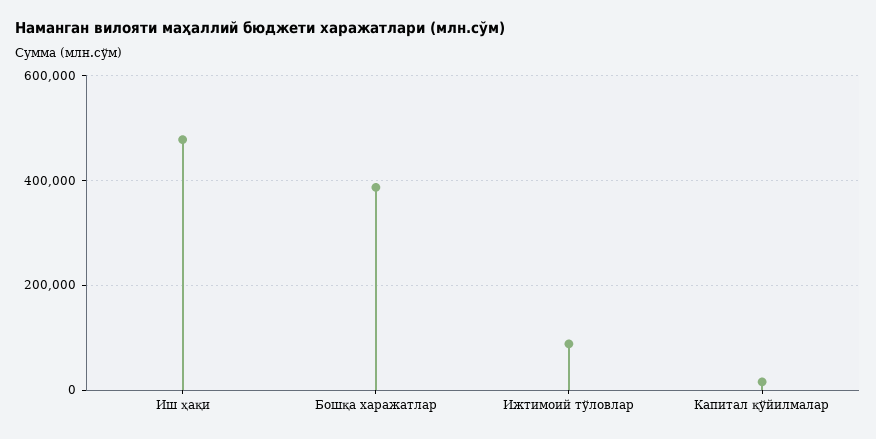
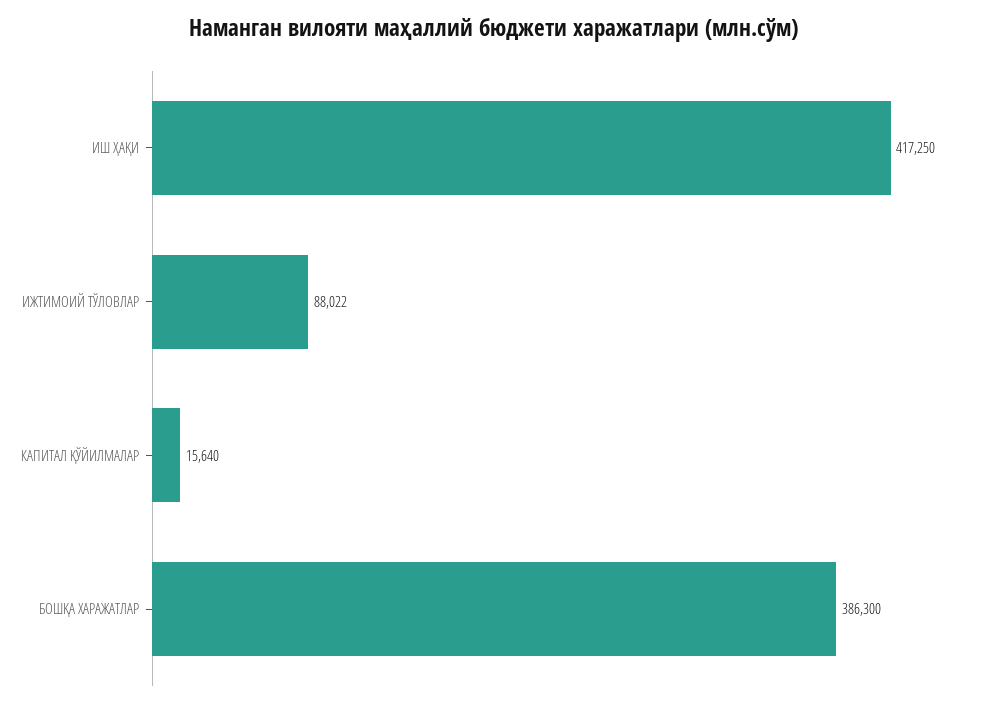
Иш ҳақи: 480000 -> 417250

